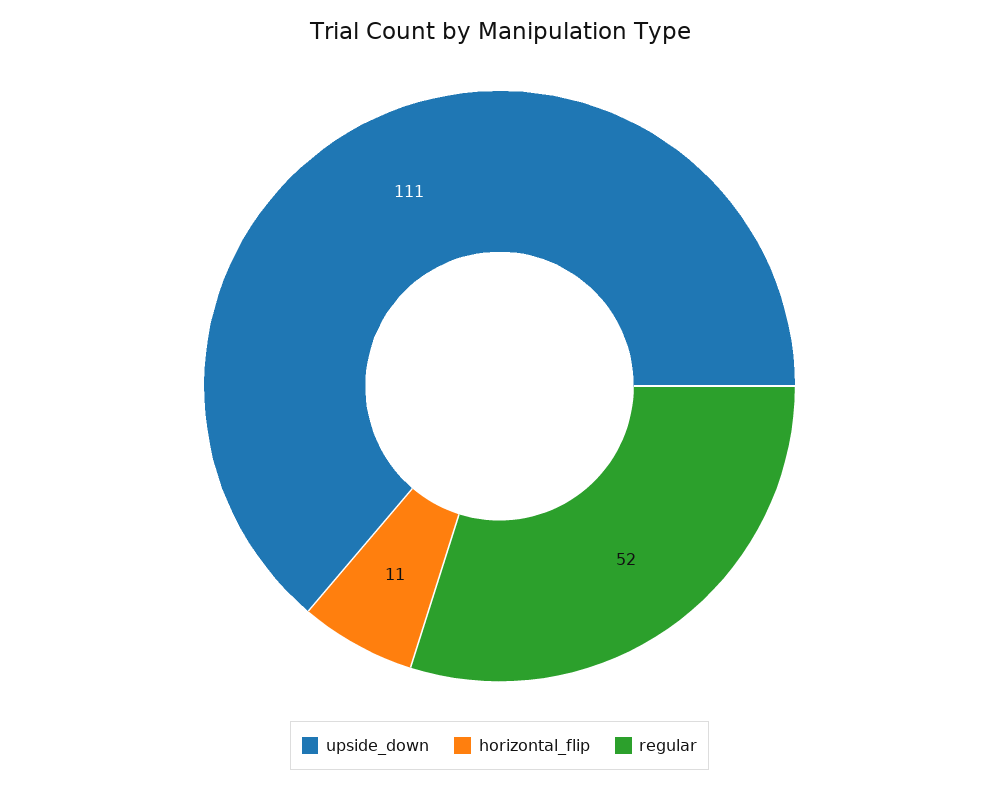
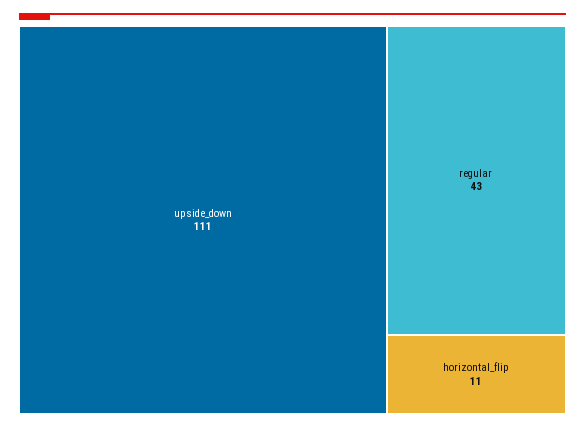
regular: 52 -> 43

